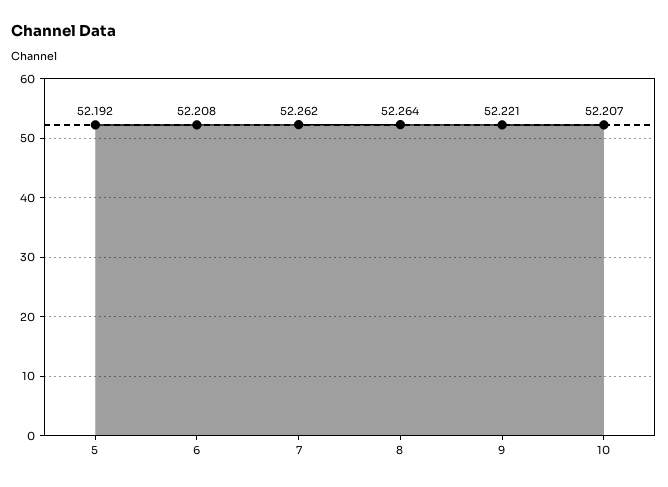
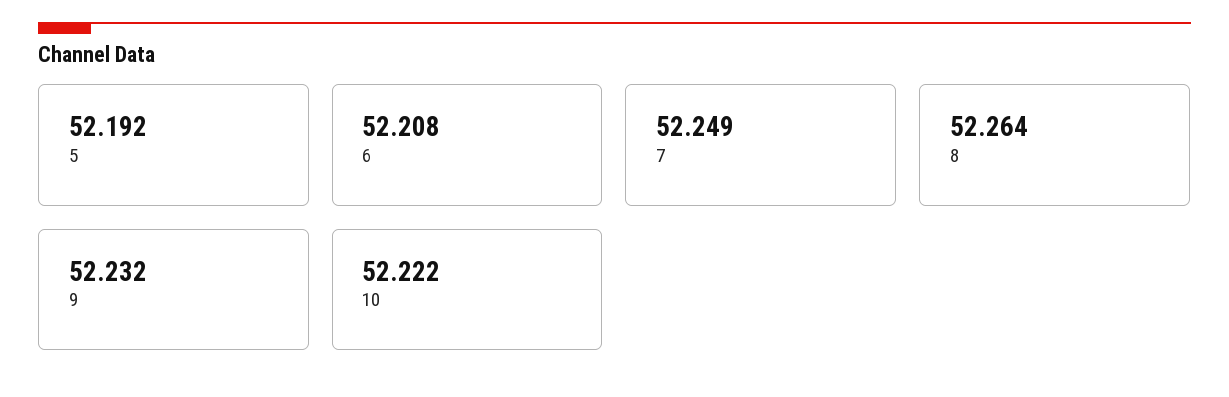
7: 52.262 -> 52.249
9: 52.221 -> 52.232
10: 52.207 -> 52.222

